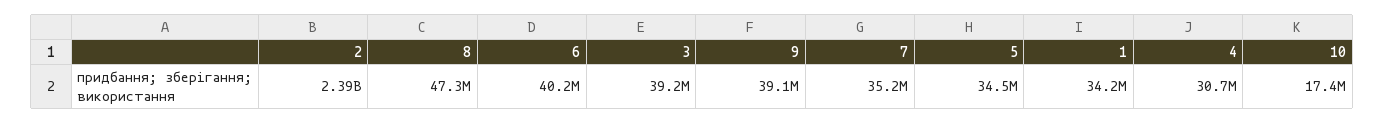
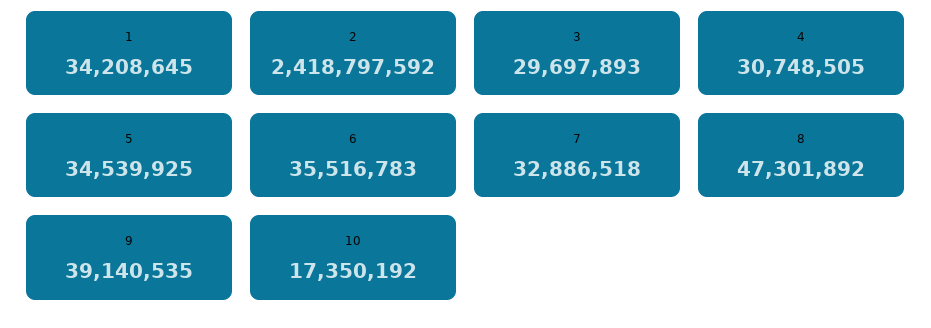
2: 2390000000 -> 2418797592
6: 40200000 -> 35516783
3: 39200000 -> 29697893
7: 35200000 -> 32886518

